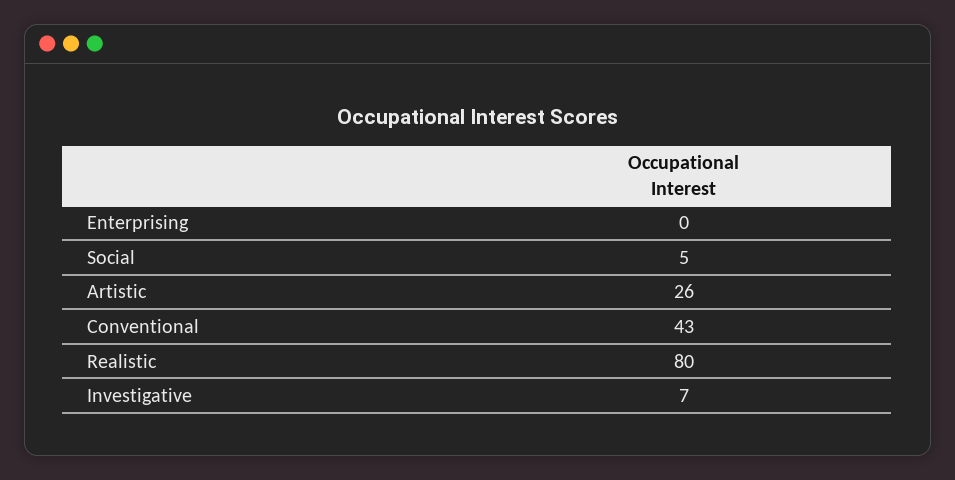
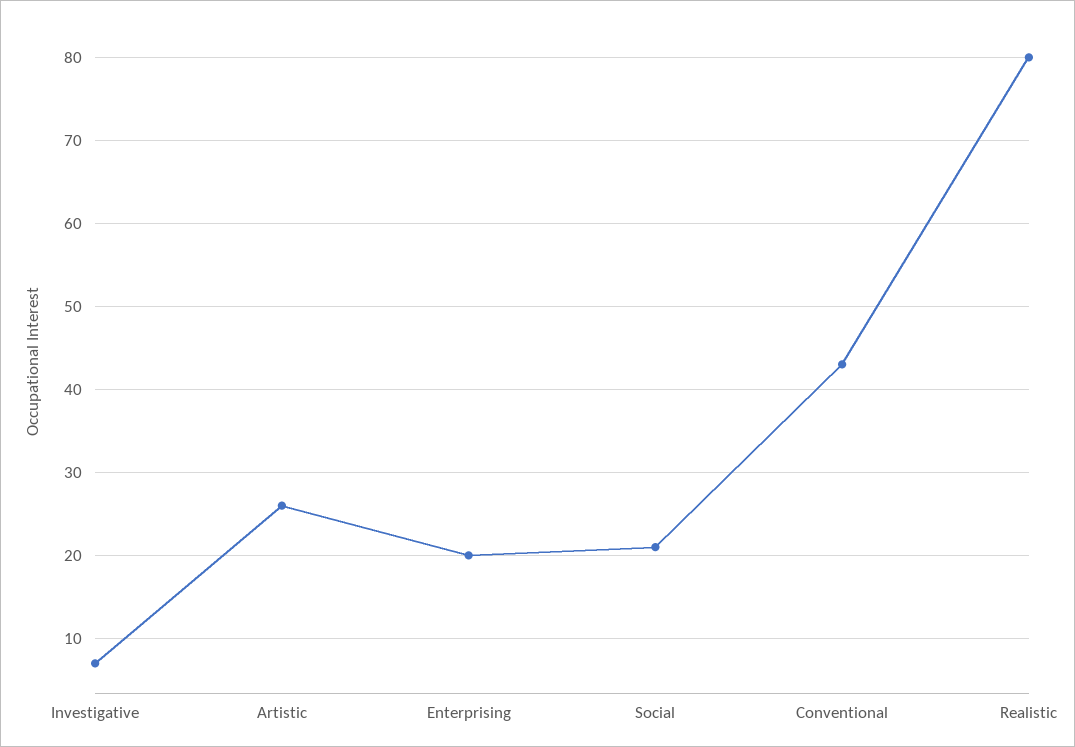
Enterprising: 0 -> 20
Social: 5 -> 21

